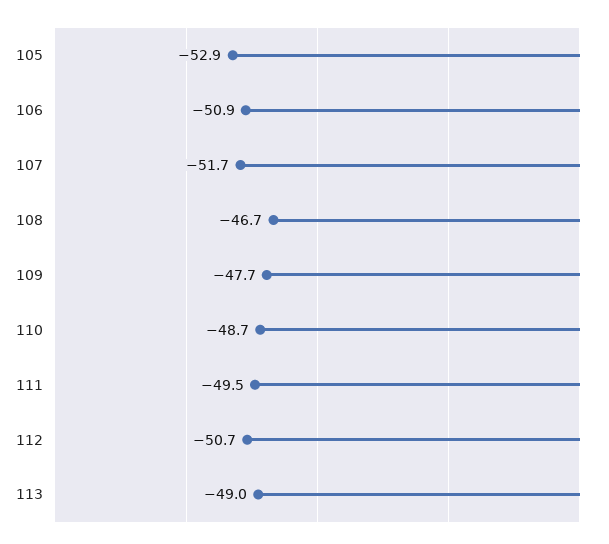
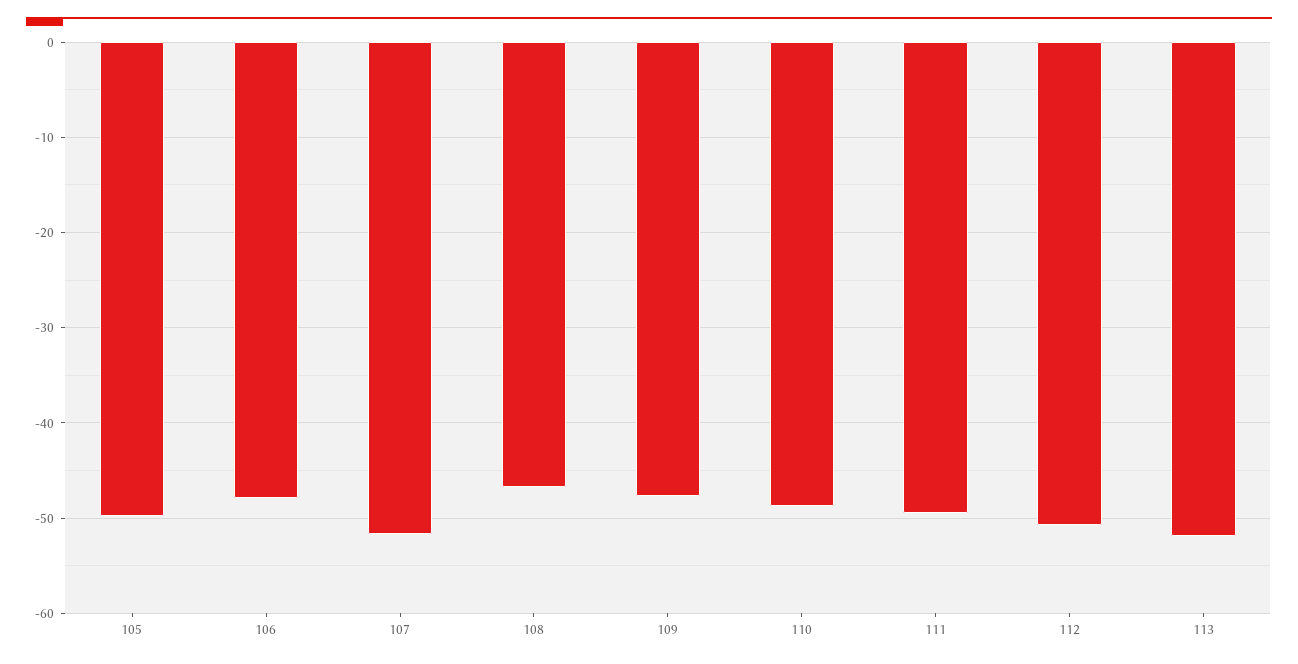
105: -52.9 -> -50
106: -50.9 -> -48
113: -49 -> -52

